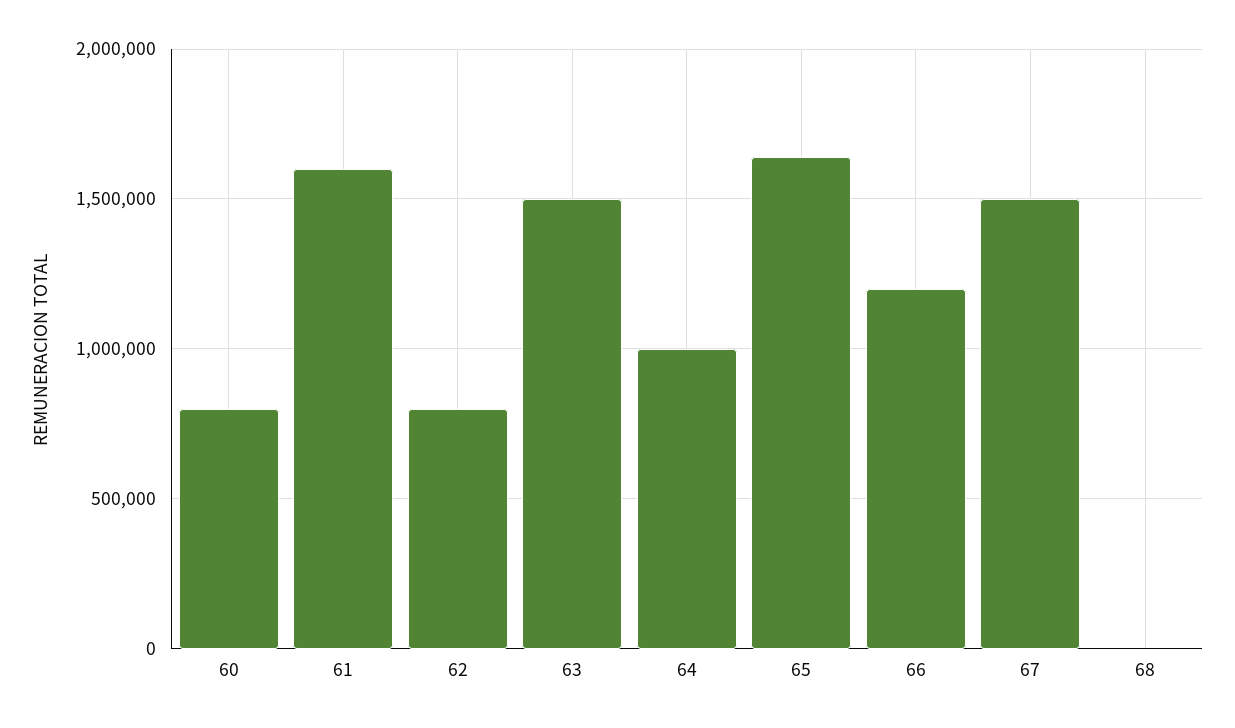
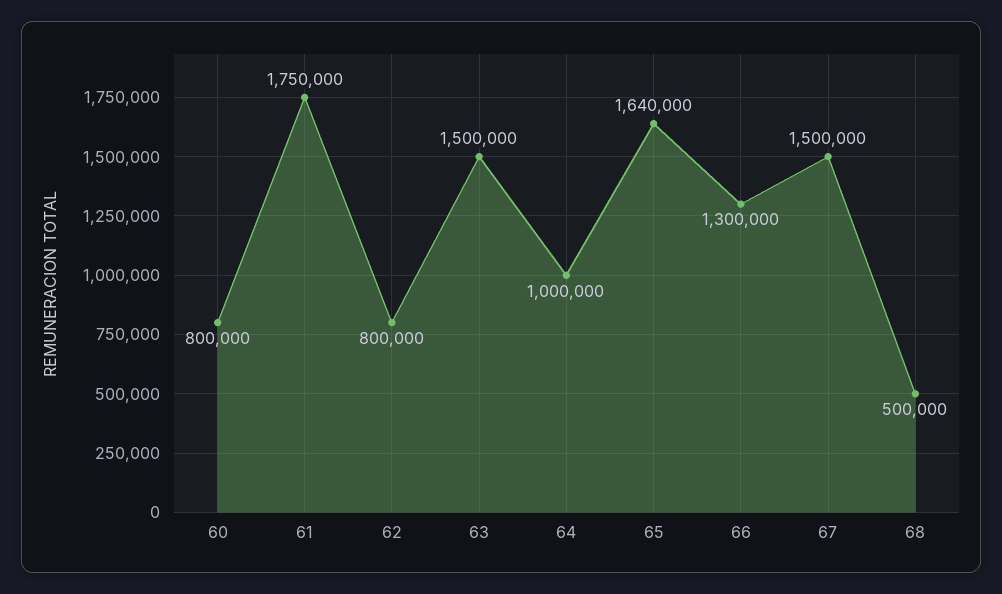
61: 1600000 -> 1750000
66: 1200000 -> 1300000
68: 0 -> 500000

